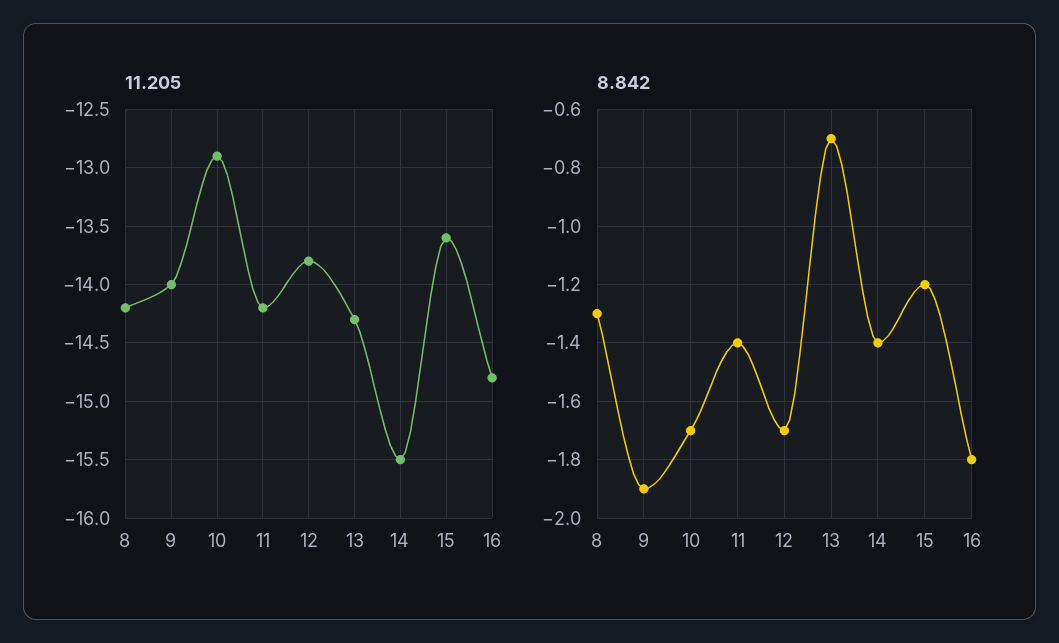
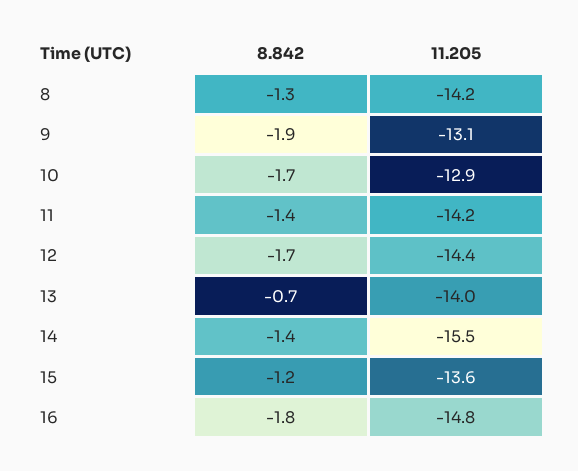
11.205, 9: -14 -> -13.1
11.205, 12: -13.8 -> -14.4
11.205, 13: -14.3 -> -14

